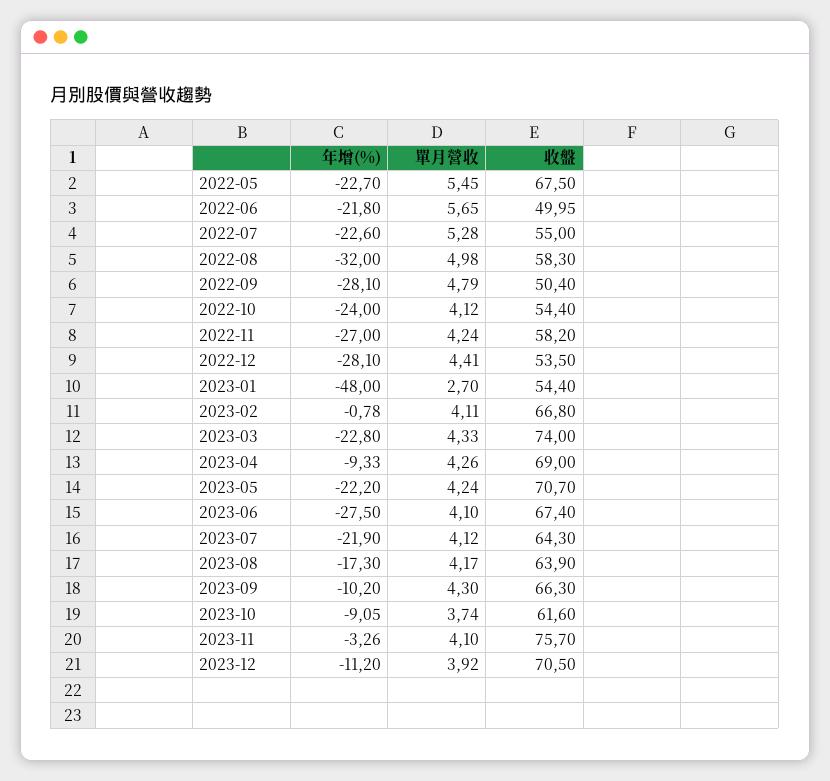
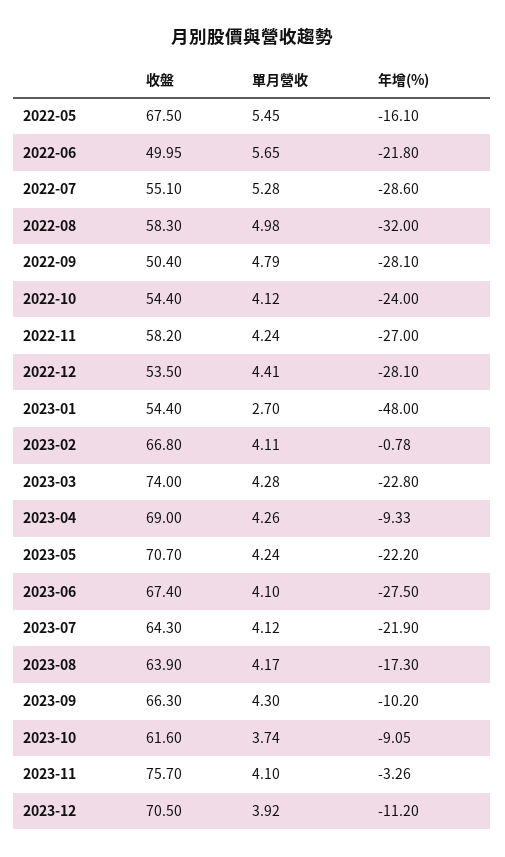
年增(%), 2022-05: -22.7 -> -16.1
年增(%), 2022-07: -22.6 -> -28.6
收盤, 2022-07: 55 -> 55.1
單月營收, 2023-03: 4.33 -> 4.28

